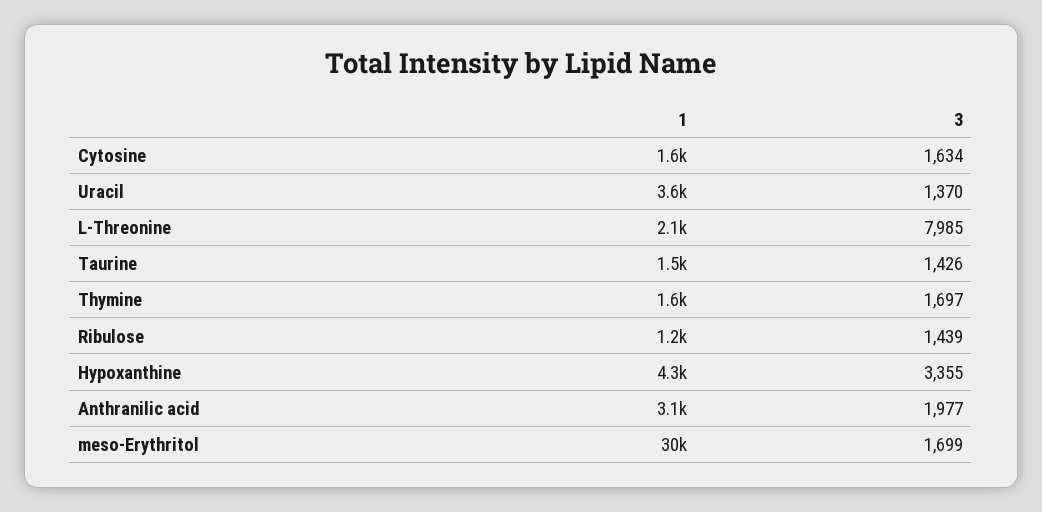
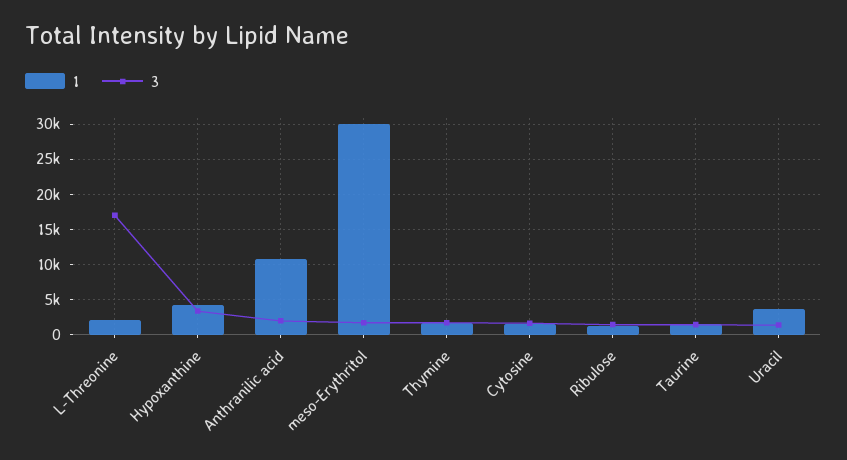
3, L-Threonine: 7985 -> 17000
1, Anthranilic acid: 3100 -> 11000

